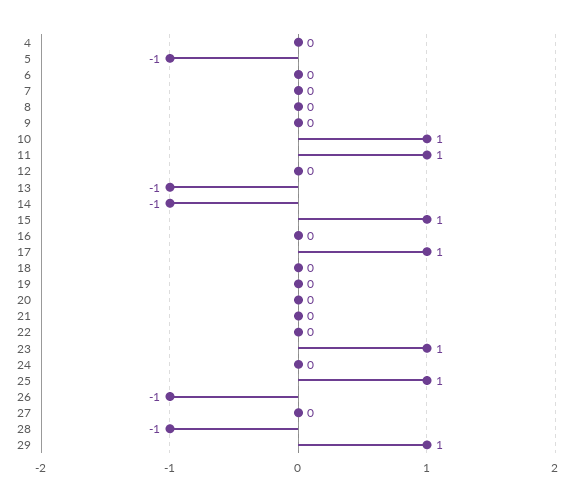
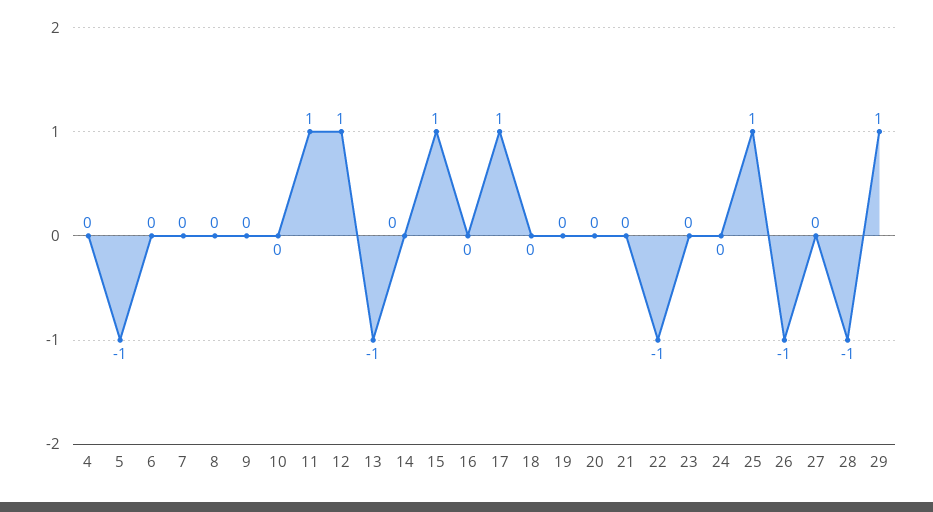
10: 1 -> 0
12: 0 -> 1
14: -1 -> 0
22: 0 -> -1
23: 1 -> 0

